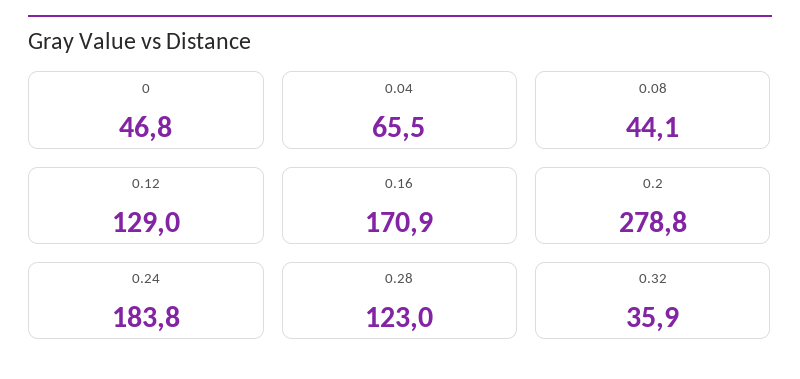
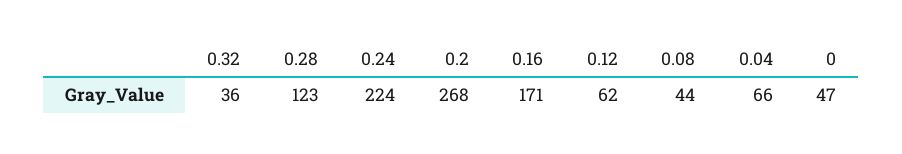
0.12: 129 -> 62
0.2: 278.8 -> 268
0.24: 183.8 -> 224

